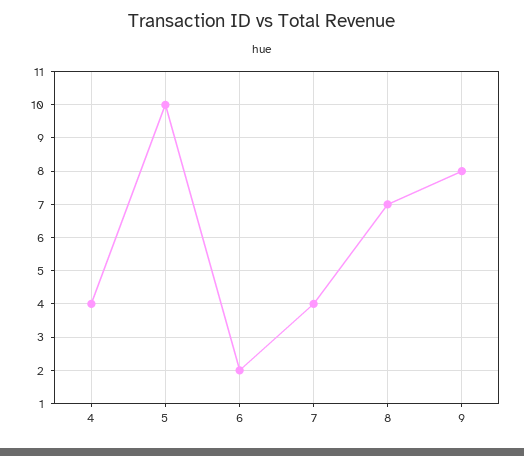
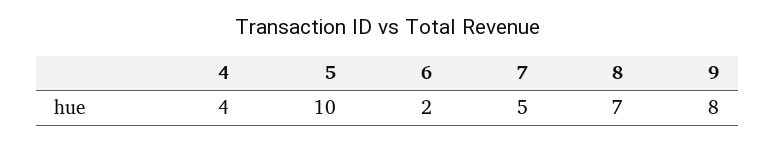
7: 4 -> 5

